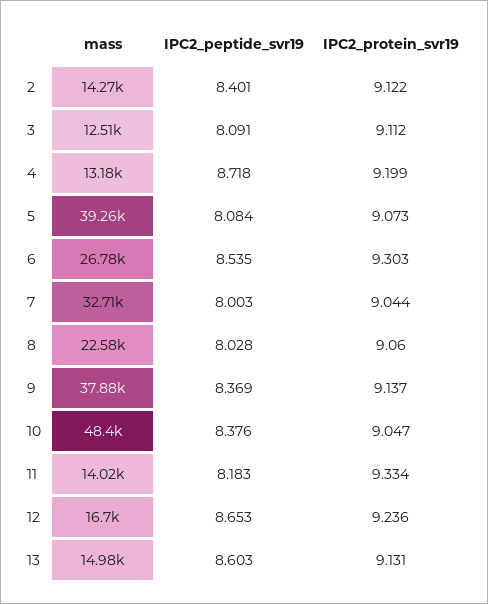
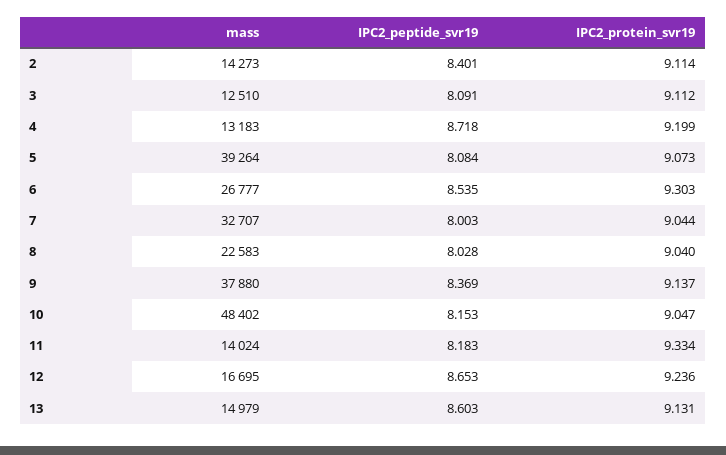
IPC2_protein_svr19, 2: 9.122 -> 9.114
IPC2_protein_svr19, 8: 9.06 -> 9.04
IPC2_peptide_svr19, 10: 8.376 -> 8.153

